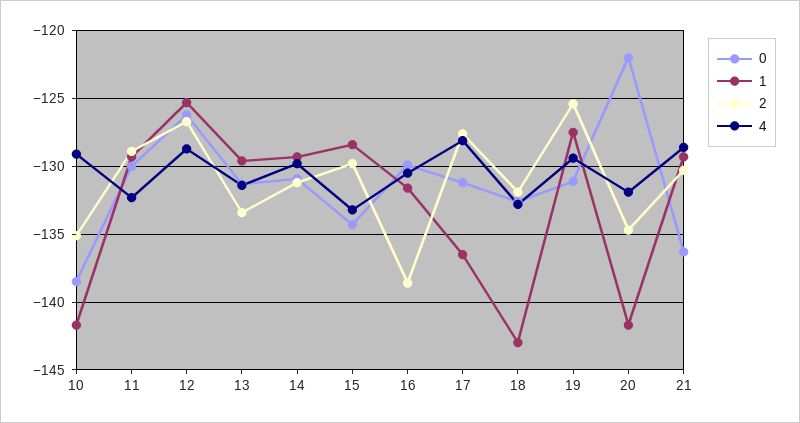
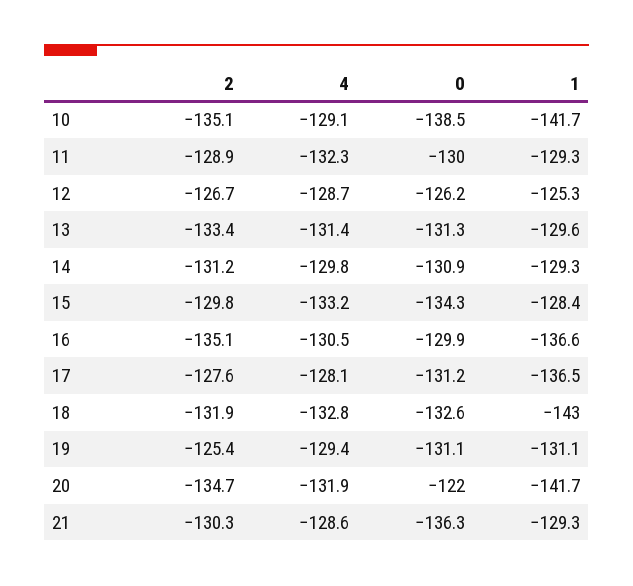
1, 16: -131.5 -> -136.6
2, 16: -138.5 -> -135.1
1, 19: -127.5 -> -131.1

